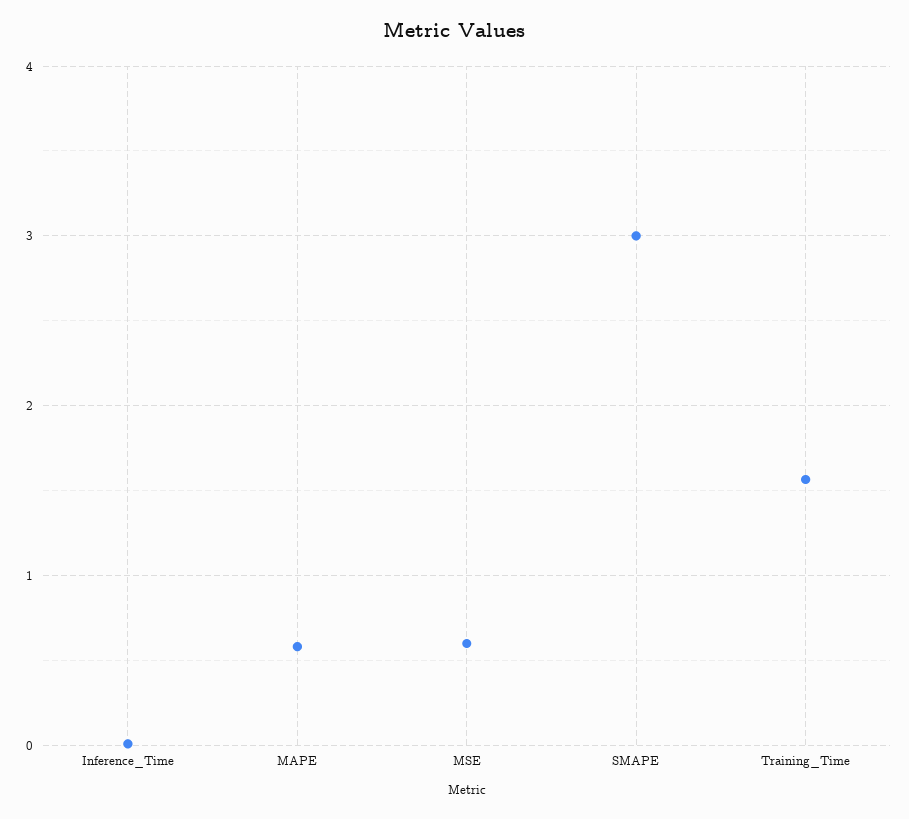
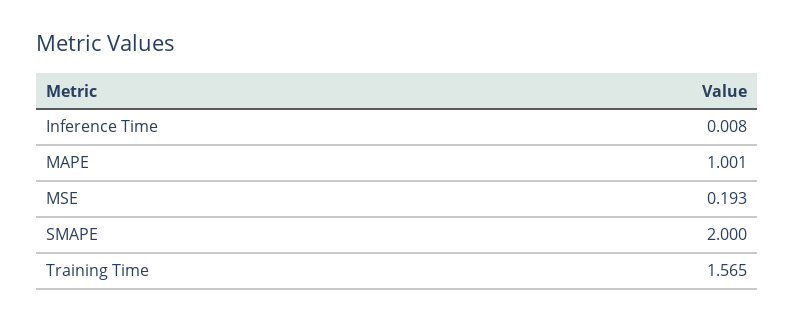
MAPE: 0.6 -> 1.001
MSE: 0.6 -> 0.193
SMAPE: 3 -> 2

